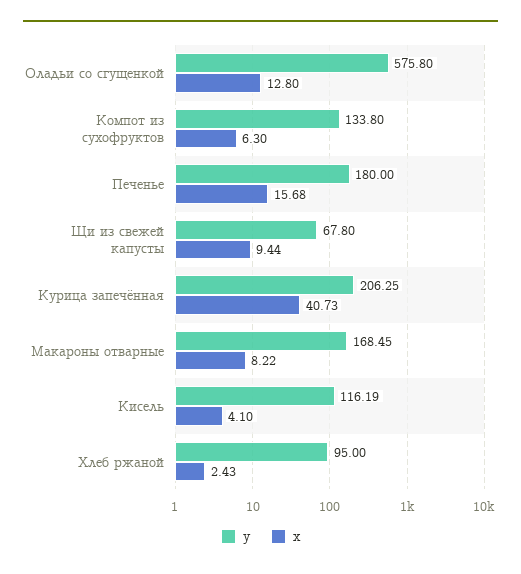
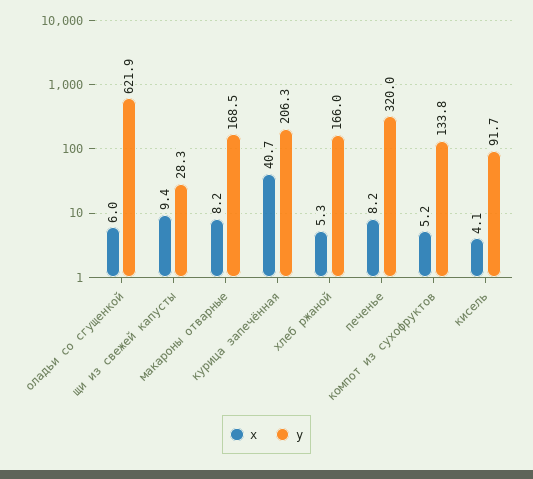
y, Оладьи со сгущенкой: 575.8 -> 621.9
x, Оладьи со сгущенкой: 12.8 -> 6
x, Компот из сухофруктов: 6.3 -> 5.2
y, Печенье: 180 -> 320
x, Печенье: 15.68 -> 8.2
y, Щи из свежей капусты: 67.8 -> 28.3
y, Кисель: 116.19 -> 91.7
y, Хлеб ржаной: 95 -> 166
x, Хлеб ржаной: 2.43 -> 5.3

